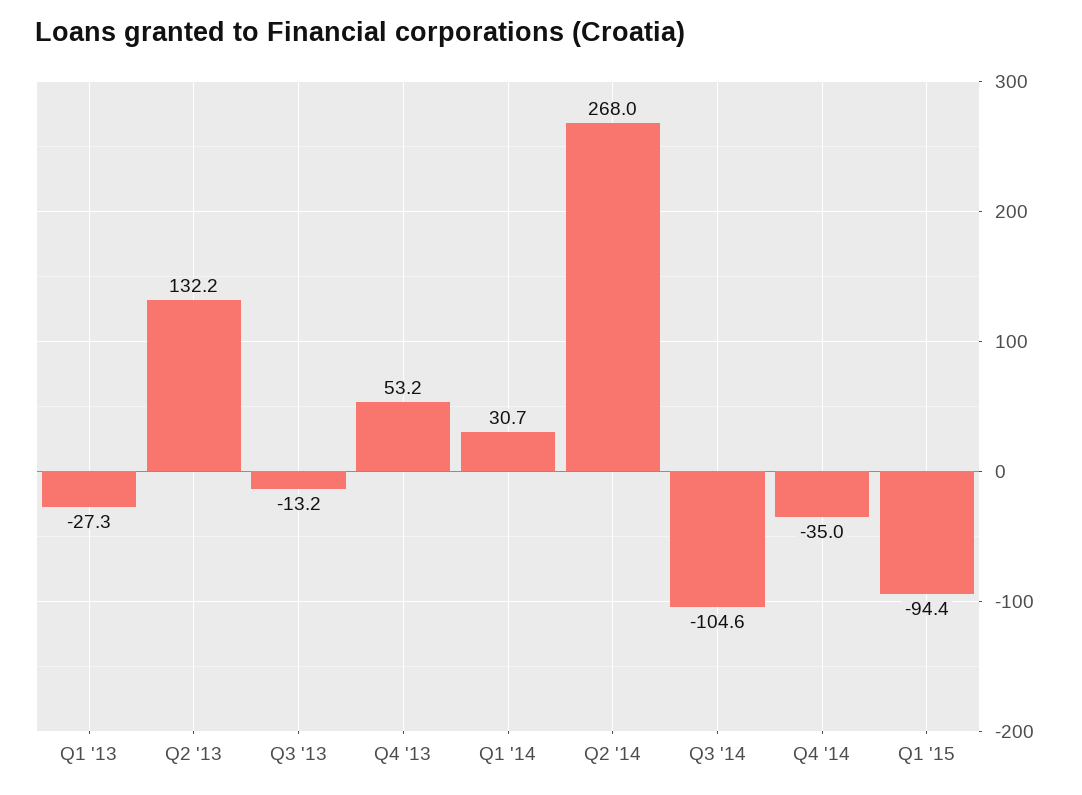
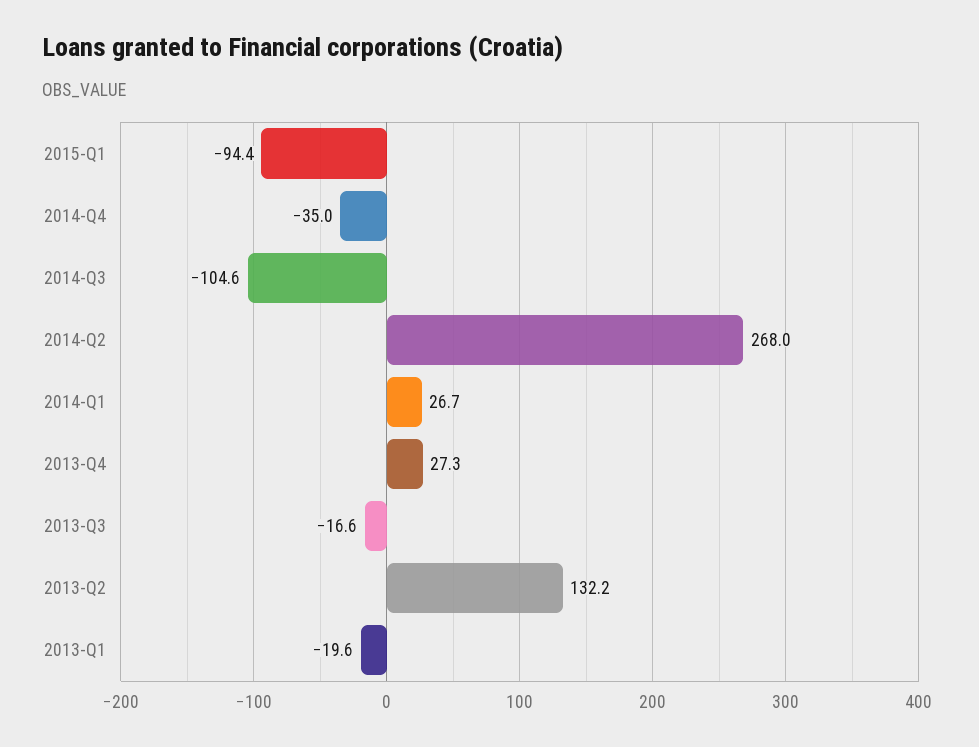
Q1 '13: -27.3 -> -19.6
Q3 '13: -13.2 -> -16.6
Q4 '13: 53.2 -> 27.3
Q1 '14: 30.7 -> 26.7

